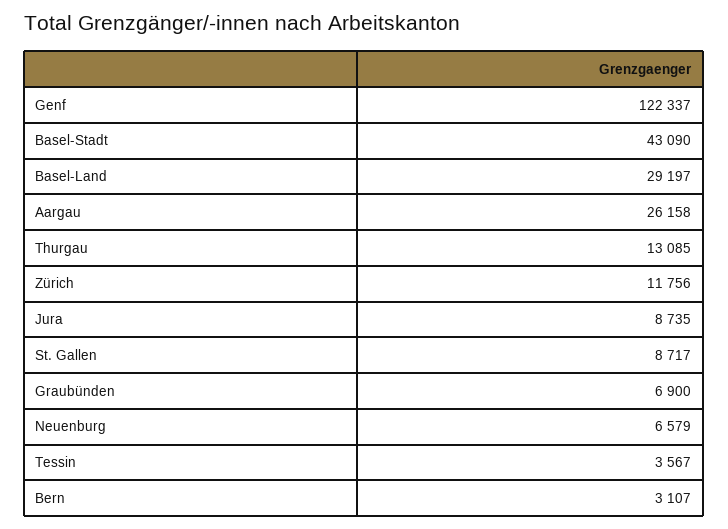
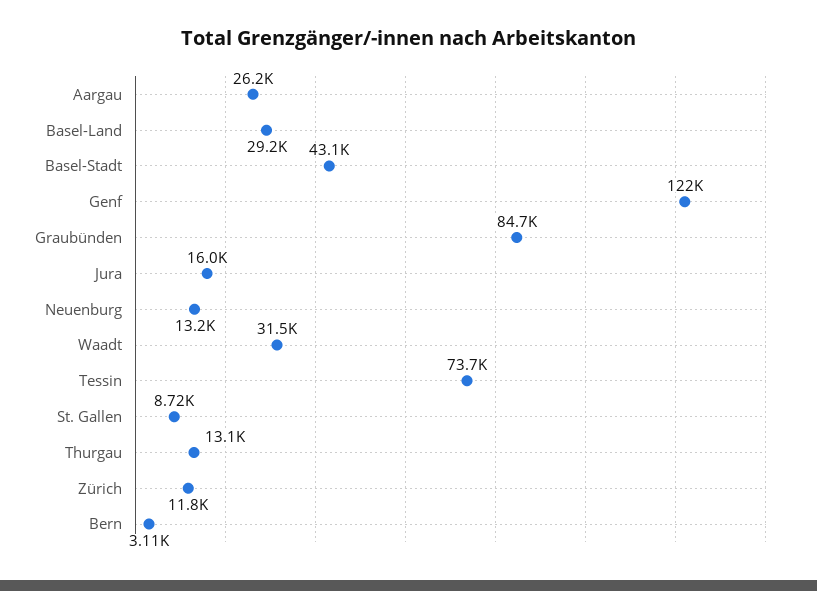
Jura: 8735 -> 16000
Graubünden: 6900 -> 84700
Neuenburg: 6579 -> 13200
Tessin: 3567 -> 73700
Waadt: none -> 31500

